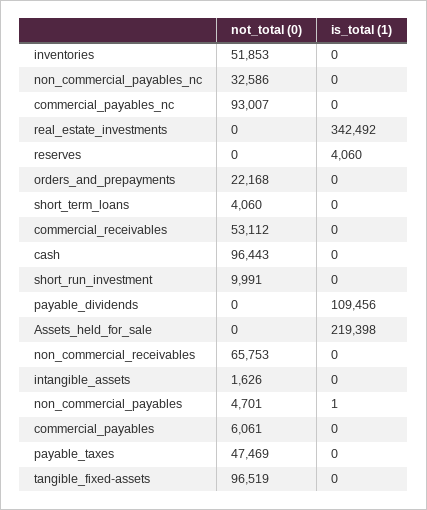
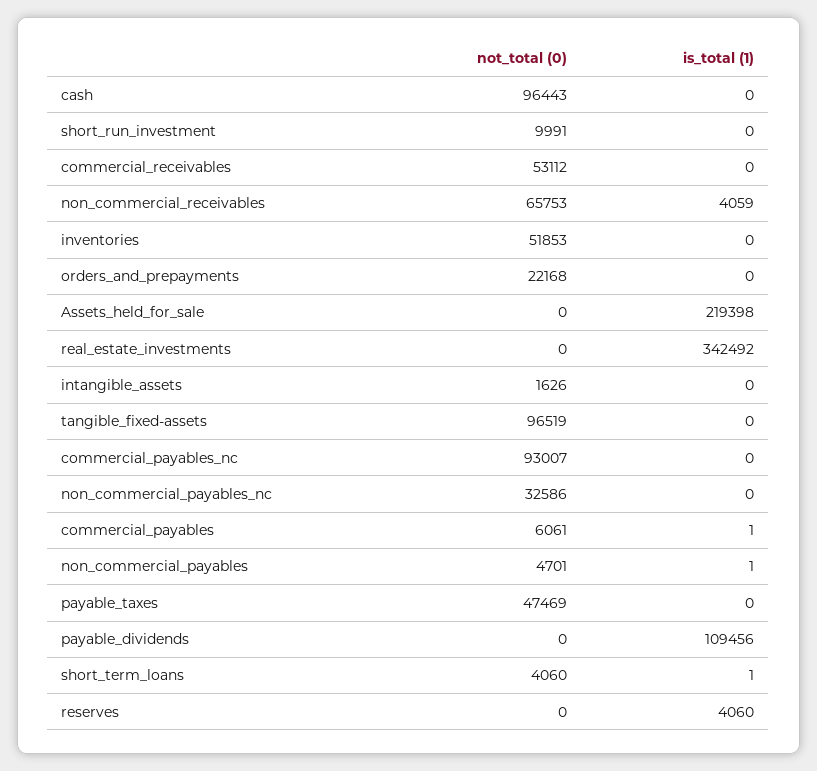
is_total (1), short_term_loans: 0 -> 1
is_total (1), non_commercial_receivables: 0 -> 4059
is_total (1), commercial_payables: 0 -> 1

